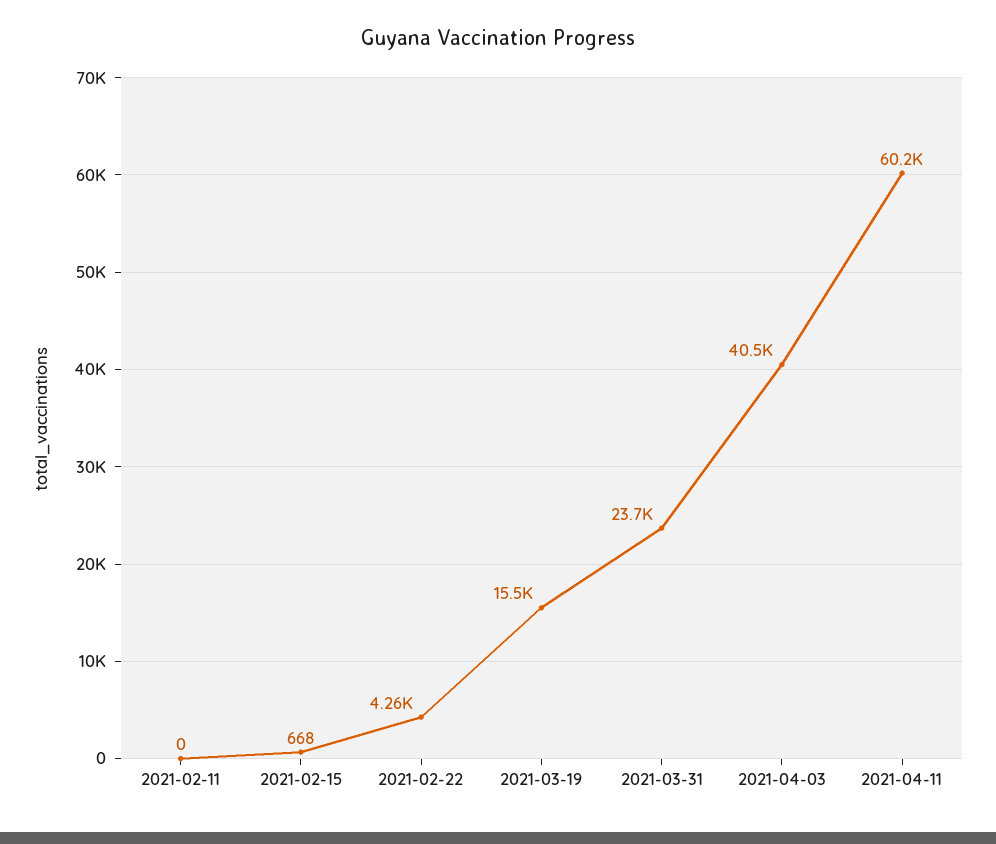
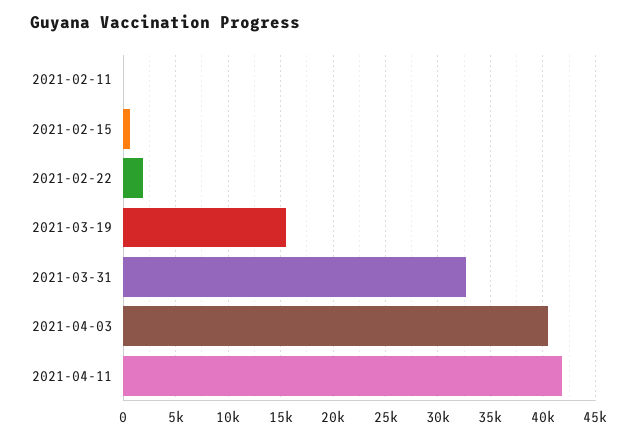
2021-02-22: 4260 -> 2000
2021-03-31: 23700 -> 33000
2021-04-11: 60200 -> 42000

